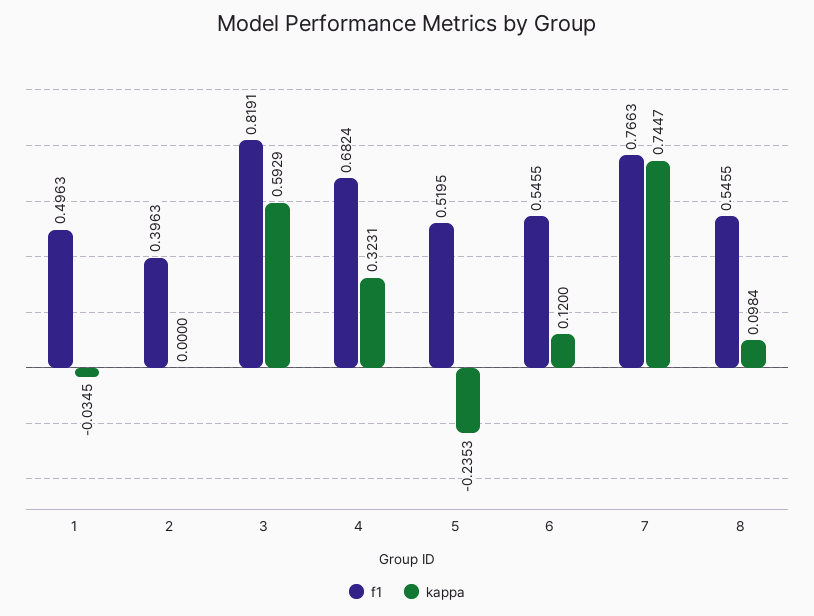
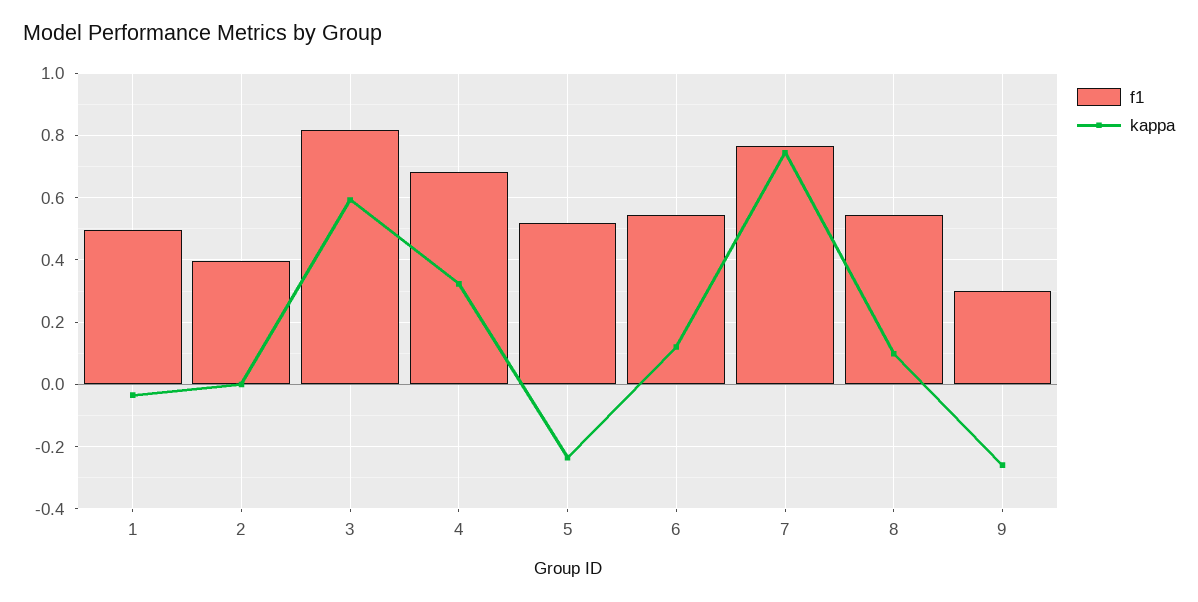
f1, 9: none -> 0.3
kappa, 9: none -> -0.26

